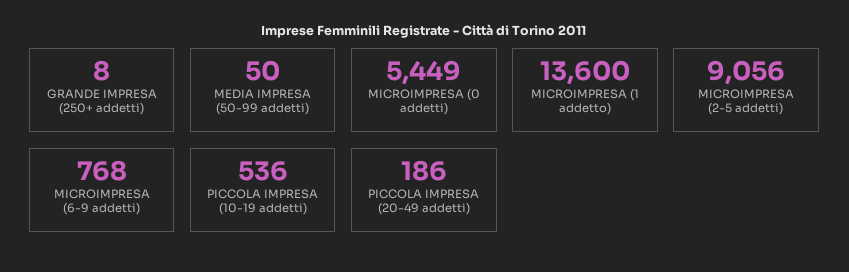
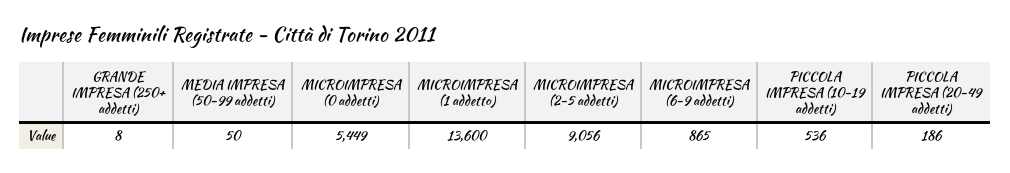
MICROIMPRESA (6-9 addetti): 768 -> 865

